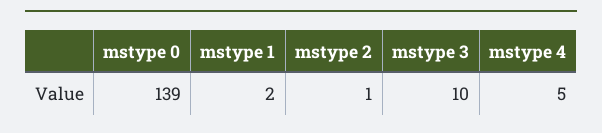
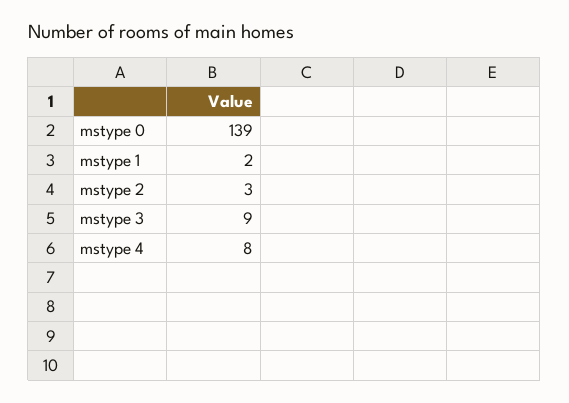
mstype 2: 1 -> 3
mstype 3: 10 -> 9
mstype 4: 5 -> 8

